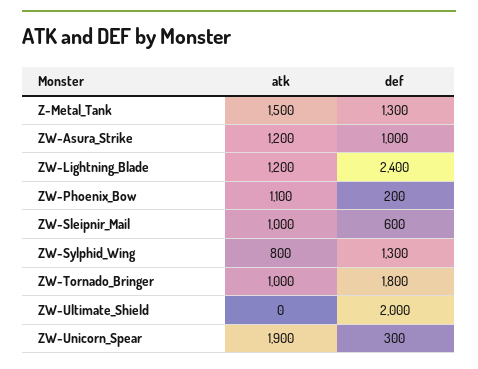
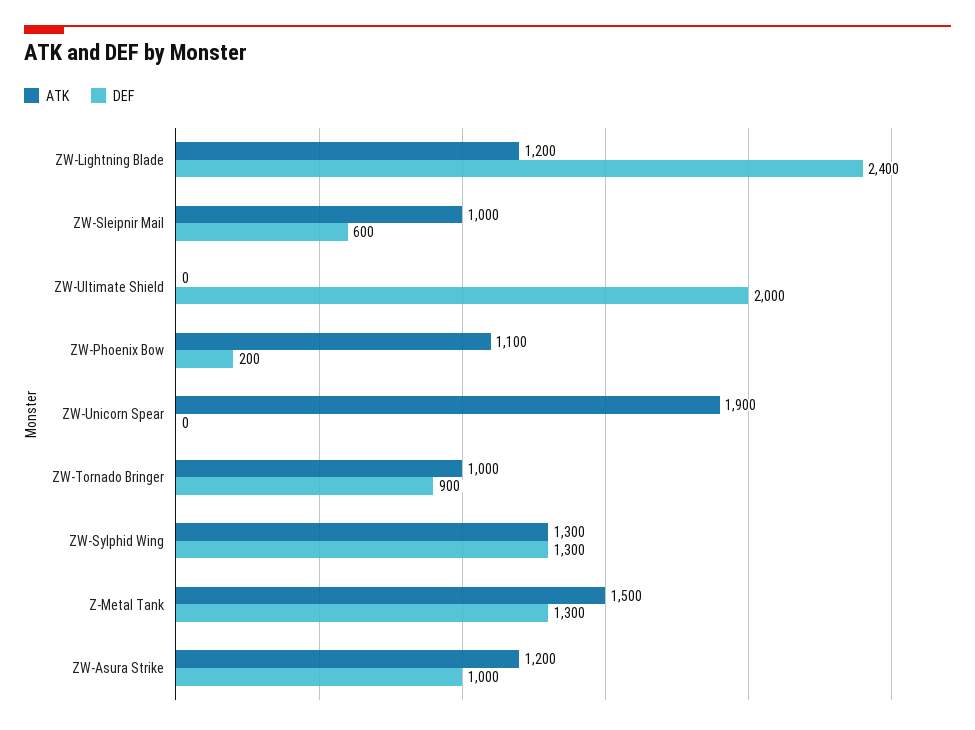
atk, ZW-Sylphid_Wing: 800 -> 1300
def, ZW-Tornado_Bringer: 1800 -> 900
def, ZW-Unicorn_Spear: 300 -> 0

